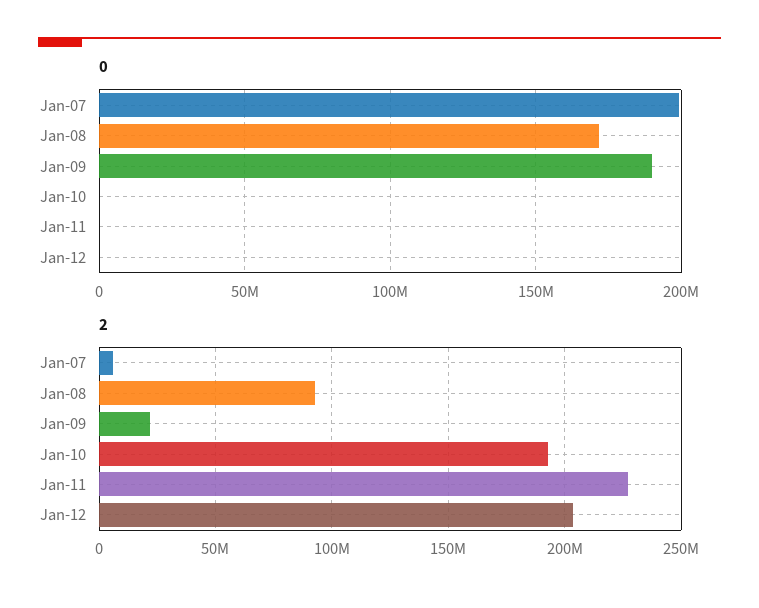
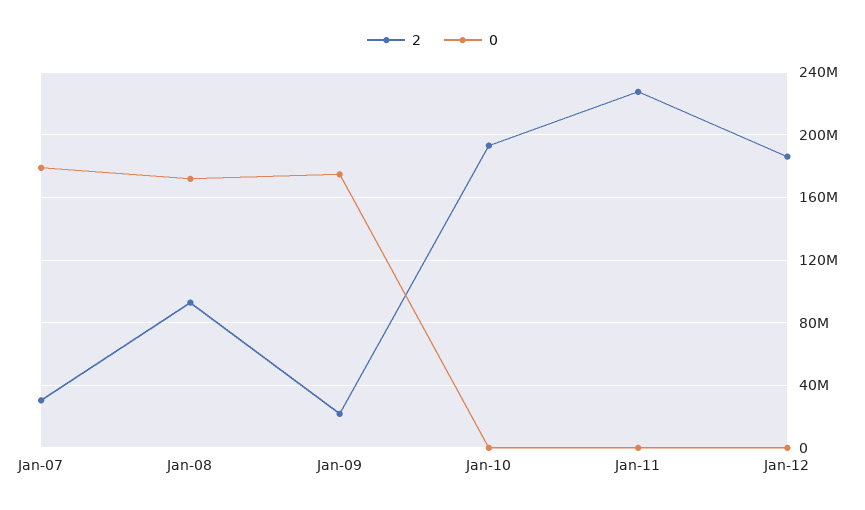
0, Jan-07: 200000000 -> 180000000
0, Jan-09: 190000000 -> 175000000
2, Jan-07: 5000000 -> 30000000
2, Jan-12: 205000000 -> 185000000

